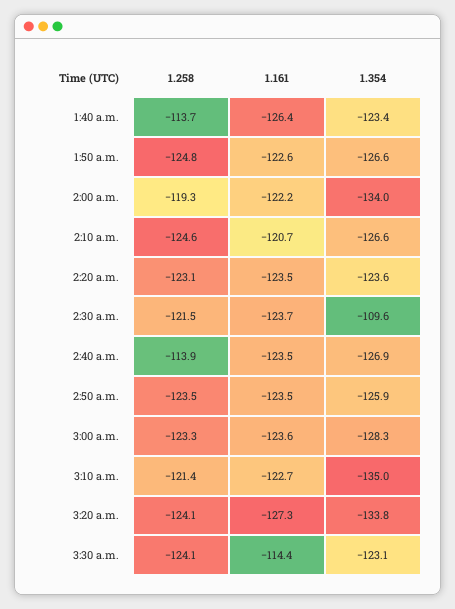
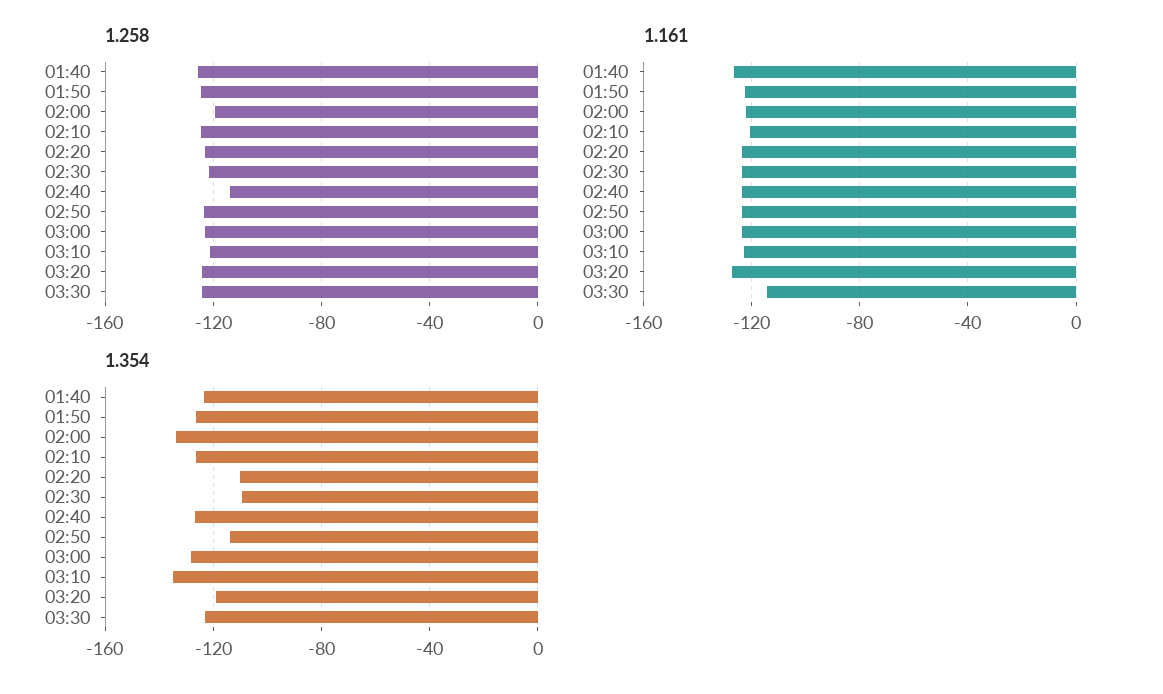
1.258, 1:40 a.m.: -113.7 -> -125
1.354, 2:20 a.m.: -123.6 -> -110
1.354, 2:50 a.m.: -125.9 -> -115
1.354, 3:20 a.m.: -133.8 -> -120

